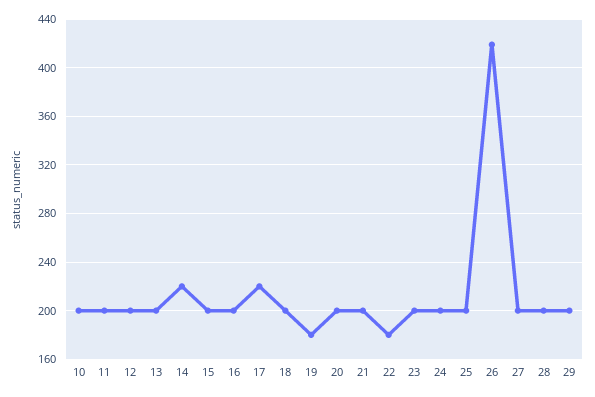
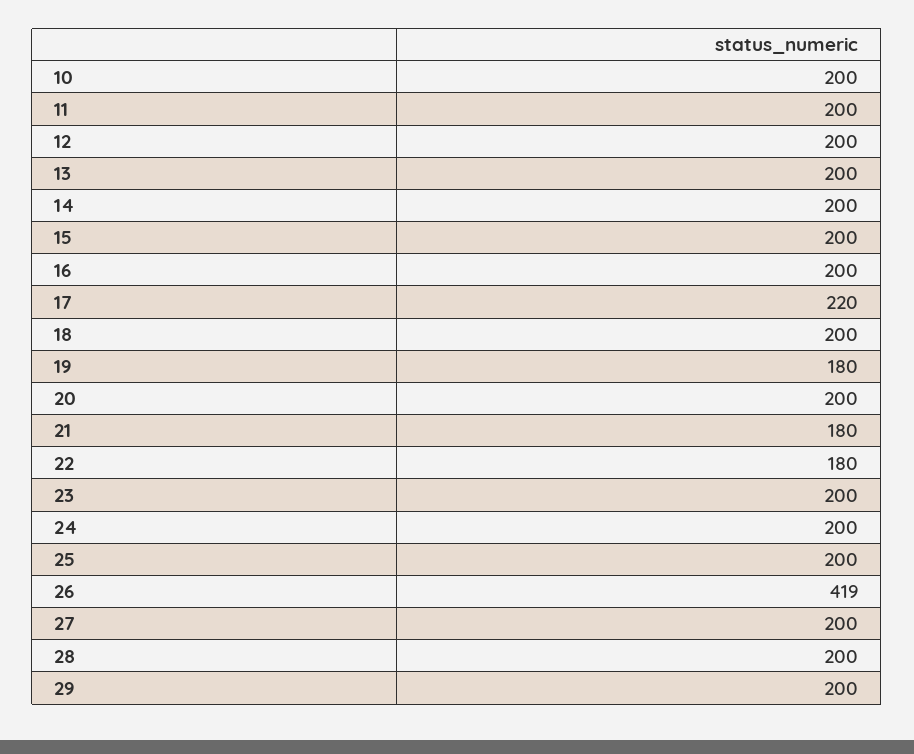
14: 220 -> 200
21: 200 -> 180

